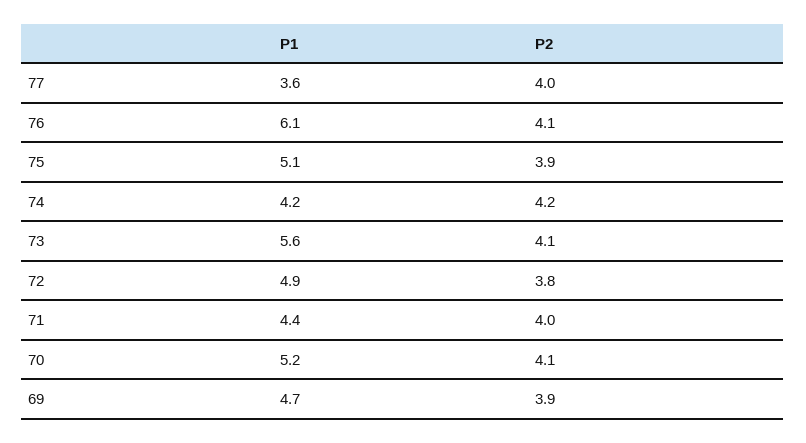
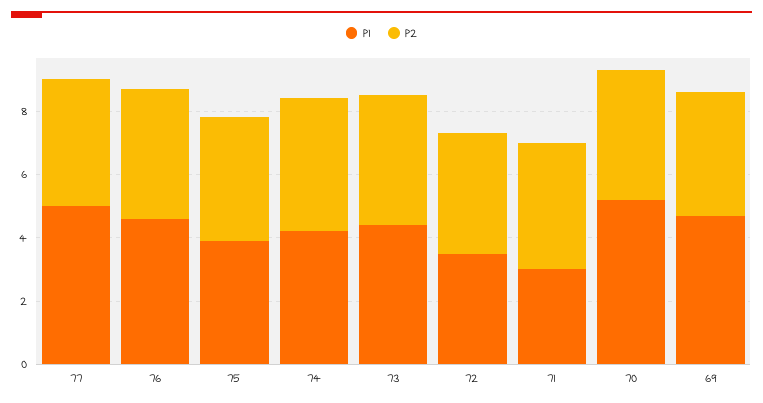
P1, 77: 3.6 -> 5
P1, 76: 6.1 -> 4.5
P1, 75: 5.1 -> 4
P1, 73: 5.6 -> 4.5
P1, 72: 4.9 -> 3.5
P1, 71: 4.4 -> 3

